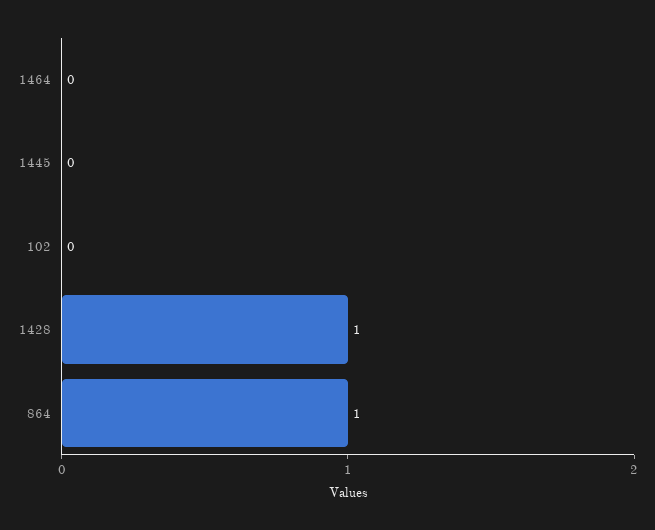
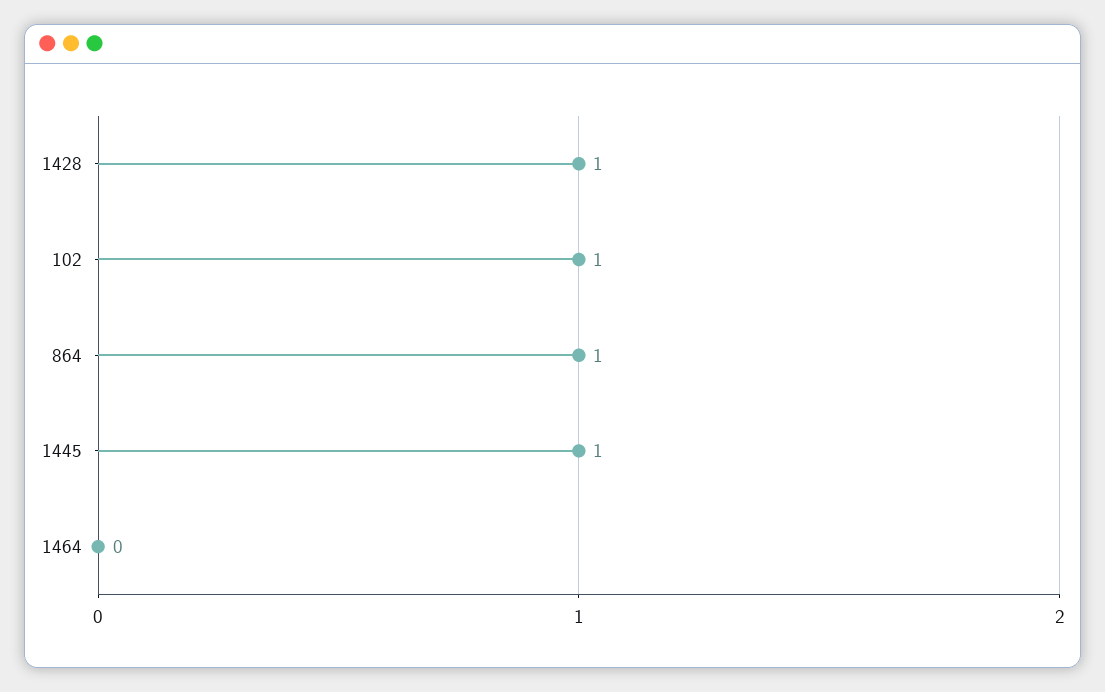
1445: 0 -> 1
102: 0 -> 1

